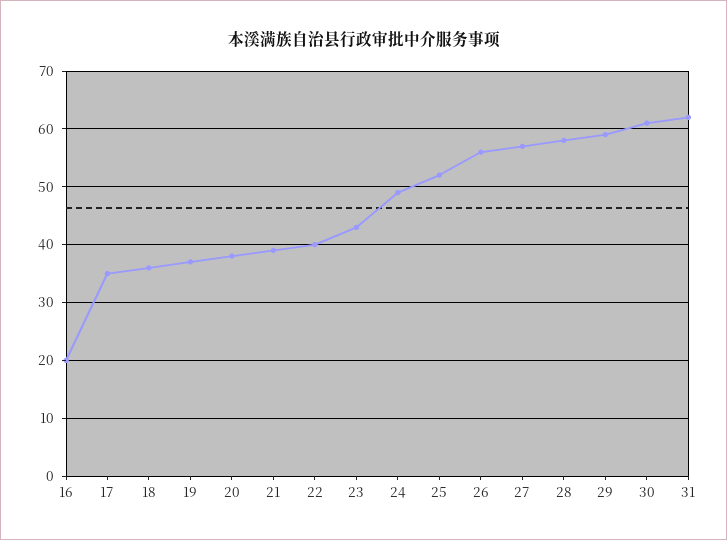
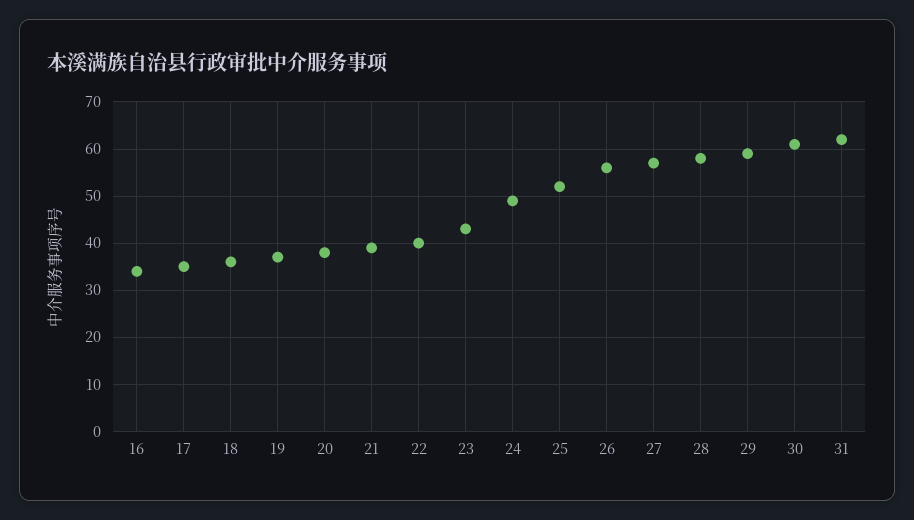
16: 20 -> 35

